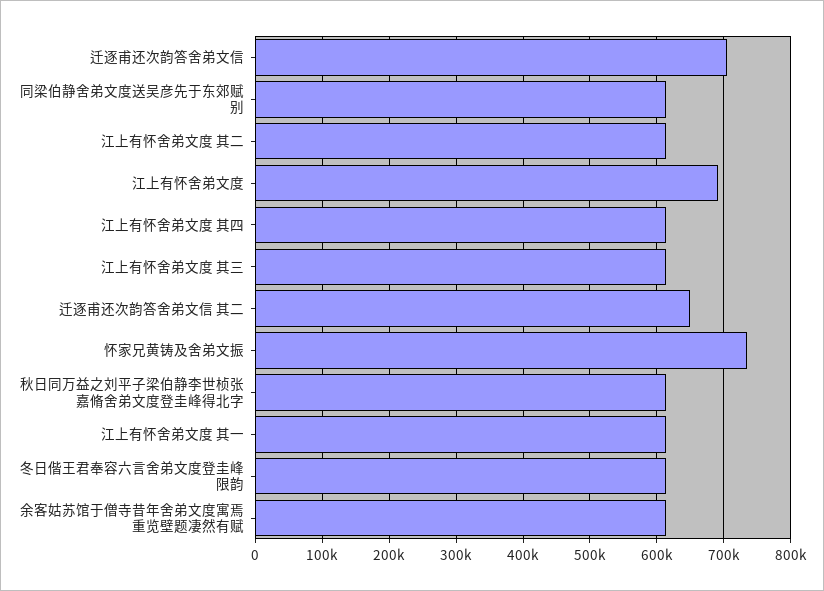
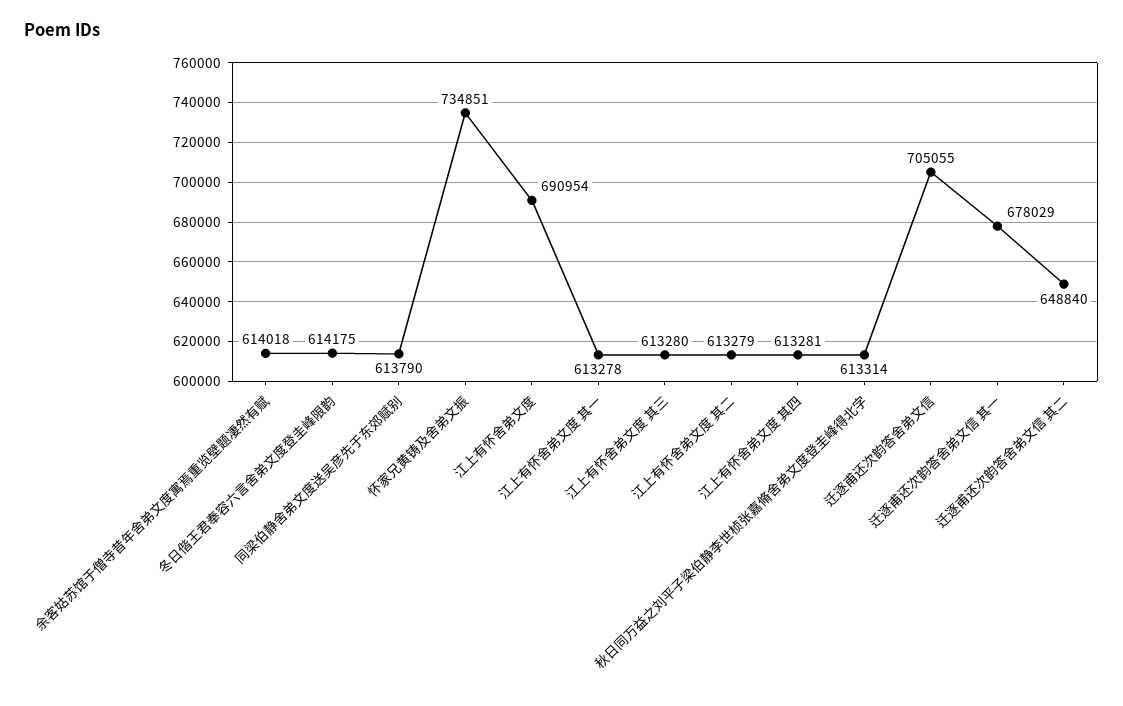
迁逐甫还次韵答舍弟文信 其一: none -> 678029

